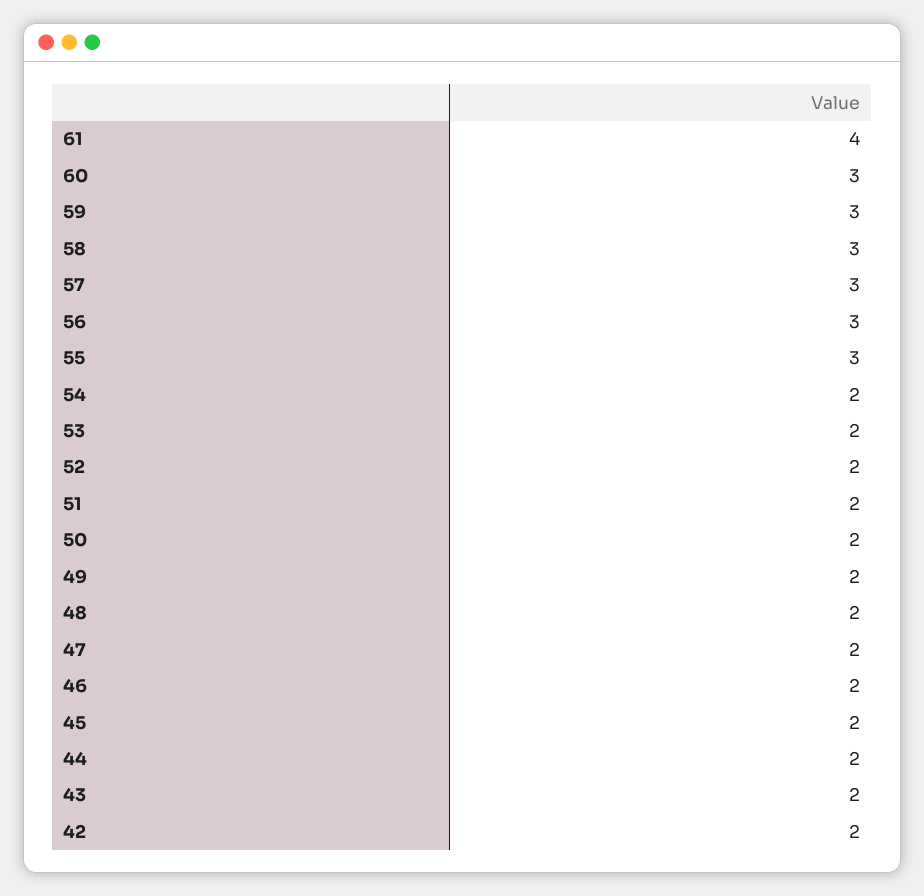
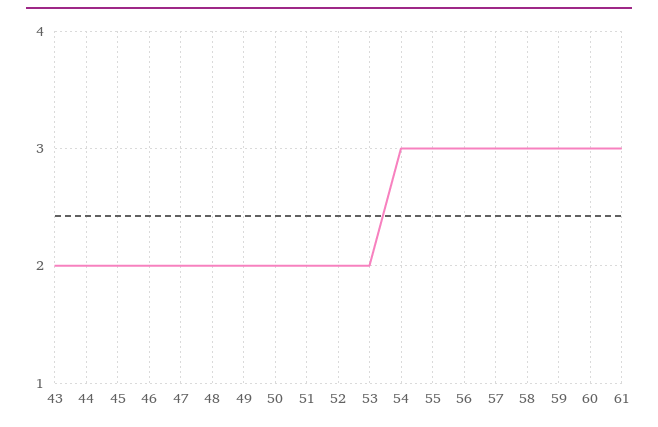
61: 4 -> 3
54: 2 -> 3
42: 2 -> none

